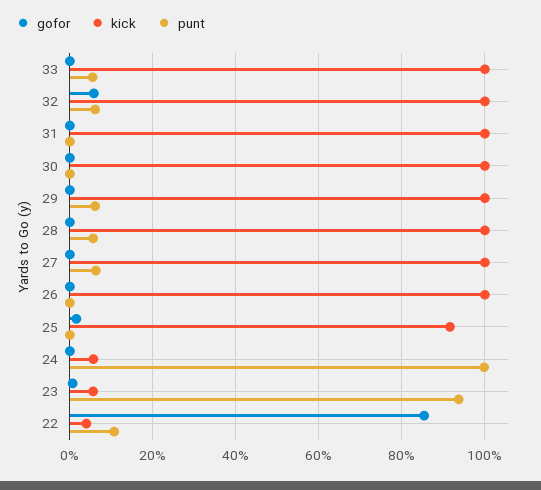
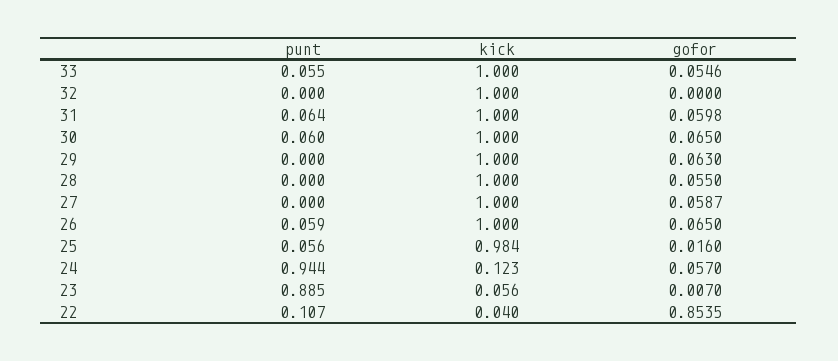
gofor, 33: 0 -> 0.0546
gofor, 32: 0.06 -> 0
punt, 32: 0.06 -> 0
gofor, 31: 0 -> 0.0598
punt, 31: 0 -> 0.064
gofor, 30: 0 -> 0.065
punt, 30: 0 -> 0.06
gofor, 29: 0 -> 0.063
punt, 29: 0.06 -> 0
gofor, 28: 0 -> 0.055
punt, 28: 0.06 -> 0
gofor, 27: 0 -> 0.0587
punt, 27: 0.06 -> 0
gofor, 26: 0 -> 0.065
punt, 26: 0 -> 0.059
kick, 25: 0.92 -> 0.984
punt, 25: 0 -> 0.056
gofor, 24: 0 -> 0.057
kick, 24: 0.06 -> 0.123
punt, 24: 1 -> 0.944
punt, 23: 0.94 -> 0.885

